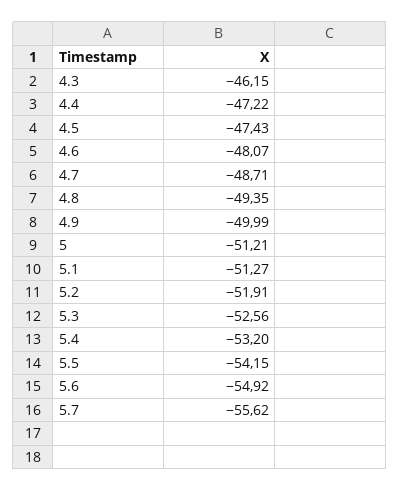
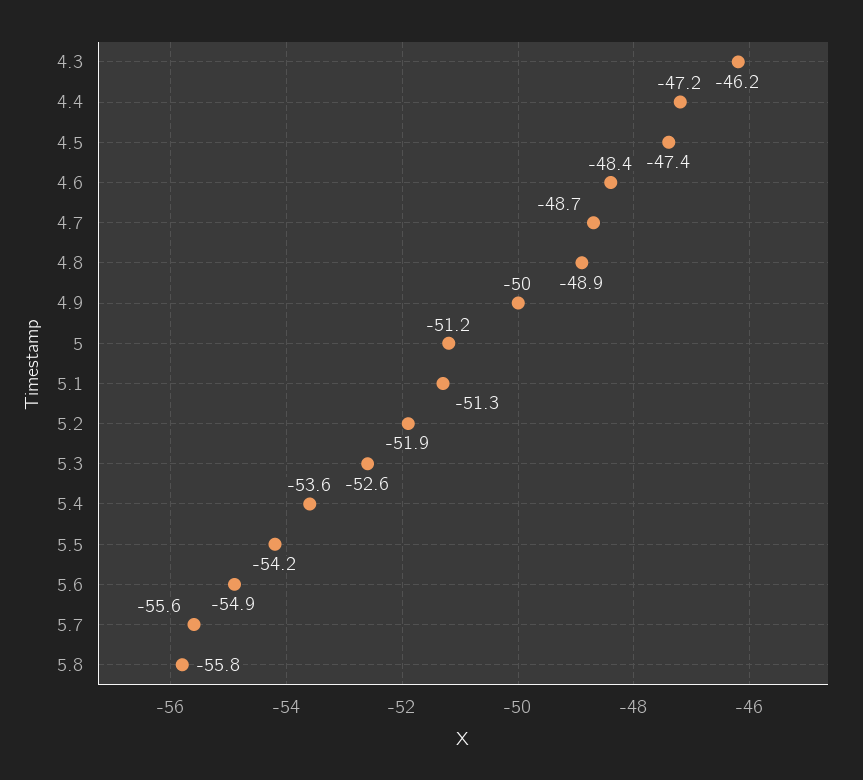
4.6: -48.07 -> -48.4
4.8: -49.35 -> -48.9
5.4: -53.2 -> -53.6
5.8: none -> -55.8

